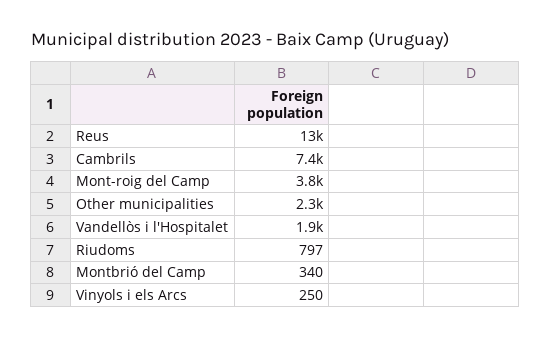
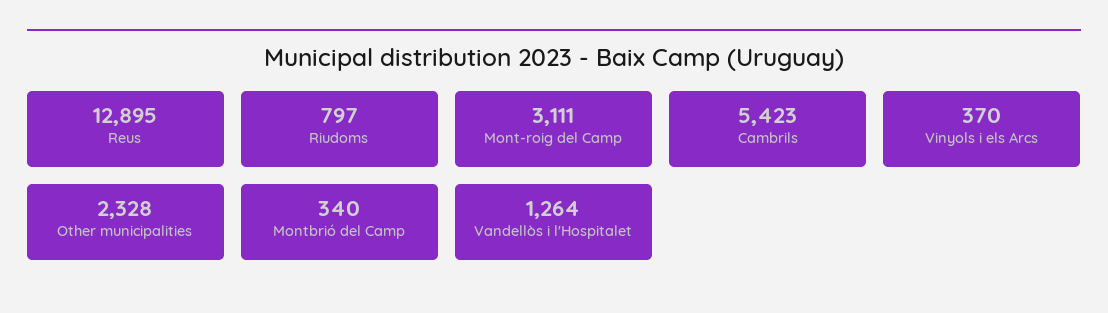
Cambrils: 7400 -> 5423
Mont-roig del Camp: 3800 -> 3111
Vandellòs i l'Hospitalet: 1900 -> 1264
Vinyols i els Arcs: 250 -> 370

